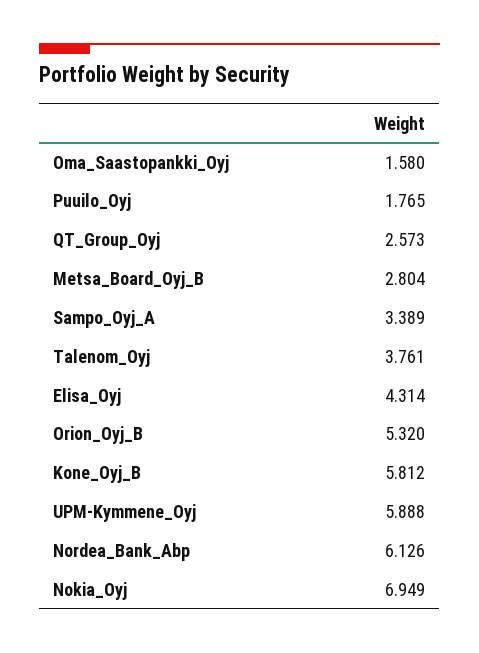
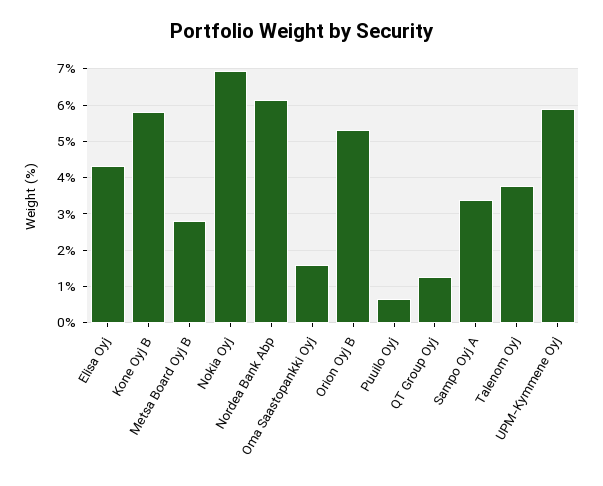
Puuilo_Oyj: 1.765 -> 0.6
QT_Group_Oyj: 2.573 -> 1.2

